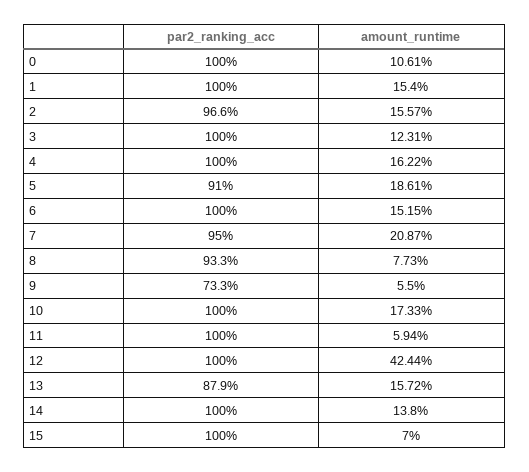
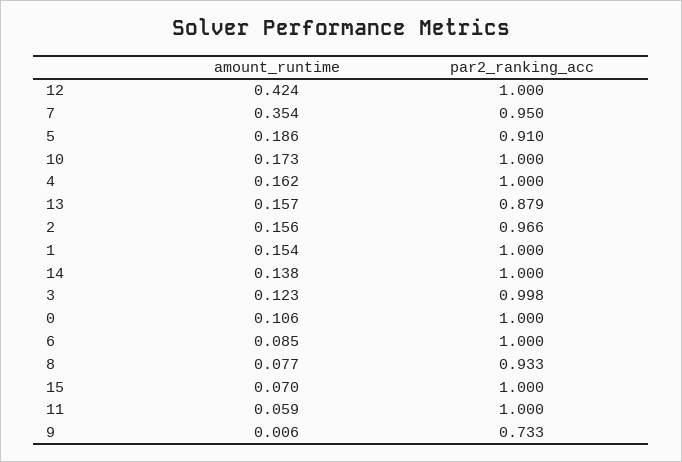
par2_ranking_acc, 3: 1 -> 0.998
amount_runtime, 6: 0.1515 -> 0.085
amount_runtime, 7: 0.2087 -> 0.354
amount_runtime, 9: 0.055 -> 0.006

